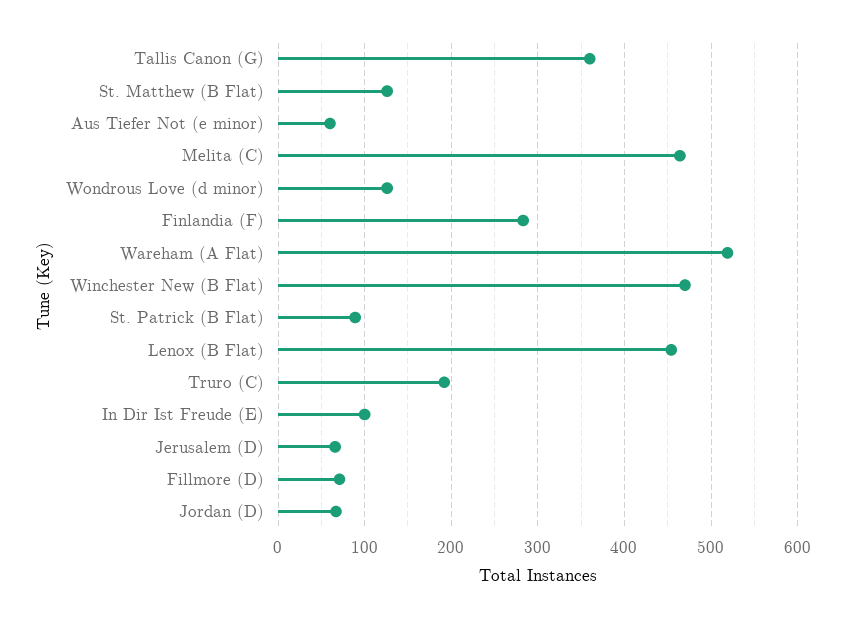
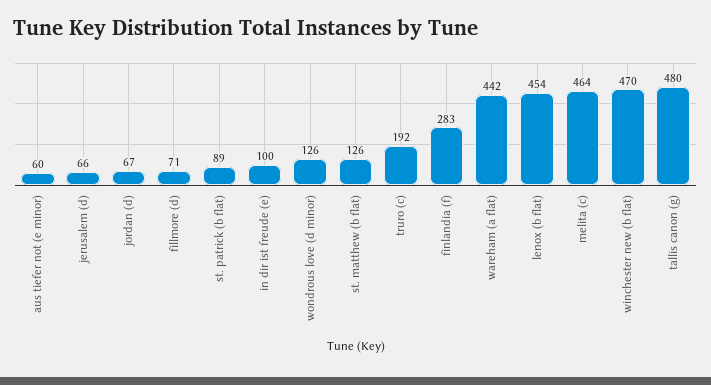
Tallis Canon (G): 360 -> 480
Wareham (A Flat): 520 -> 442

